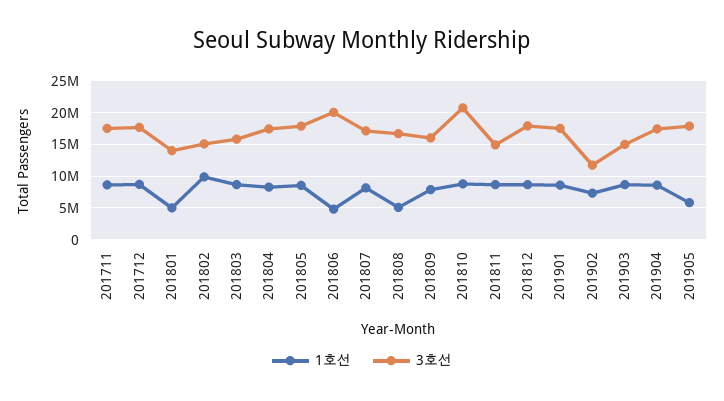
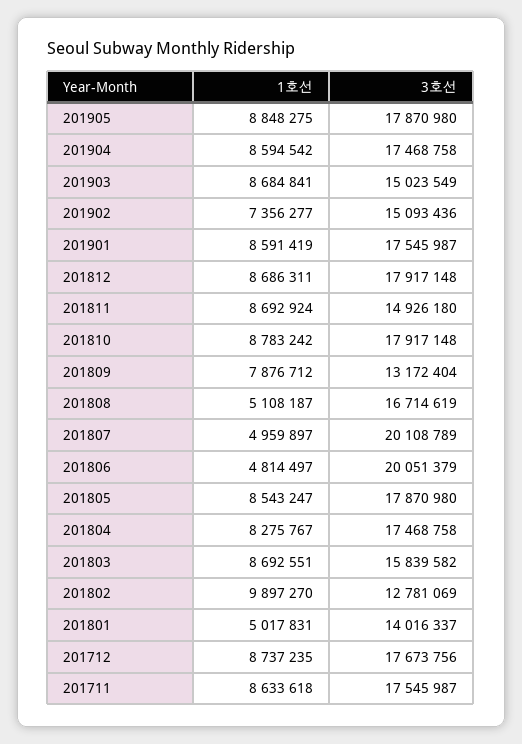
3호선, 201802: 15000000 -> 12781069
1호선, 201807: 8000000 -> 4959897
3호선, 201807: 17000000 -> 20108789
3호선, 201809: 16000000 -> 13172404
3호선, 201810: 21000000 -> 17917148
3호선, 201902: 12000000 -> 15093436
1호선, 201905: 6000000 -> 8848275

